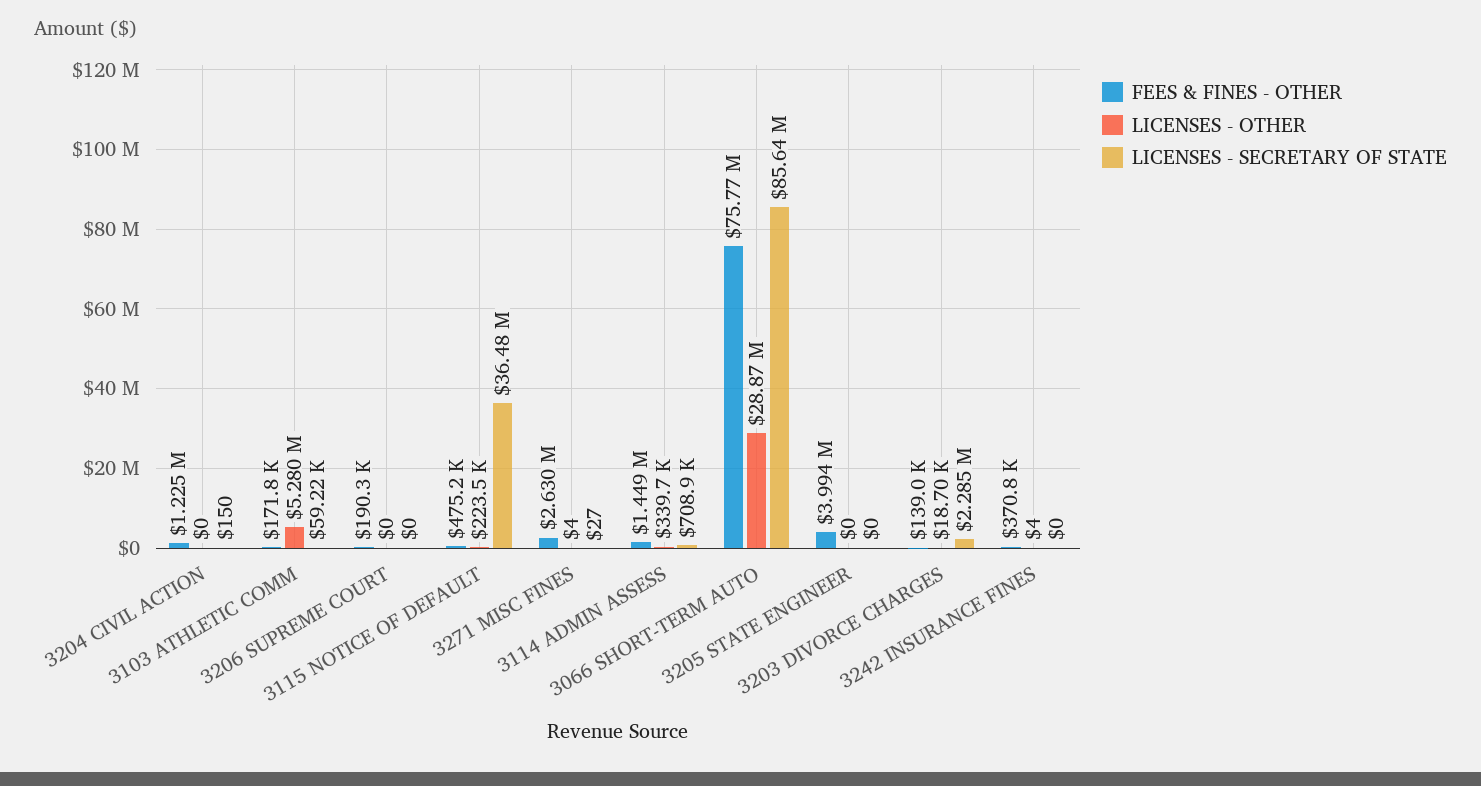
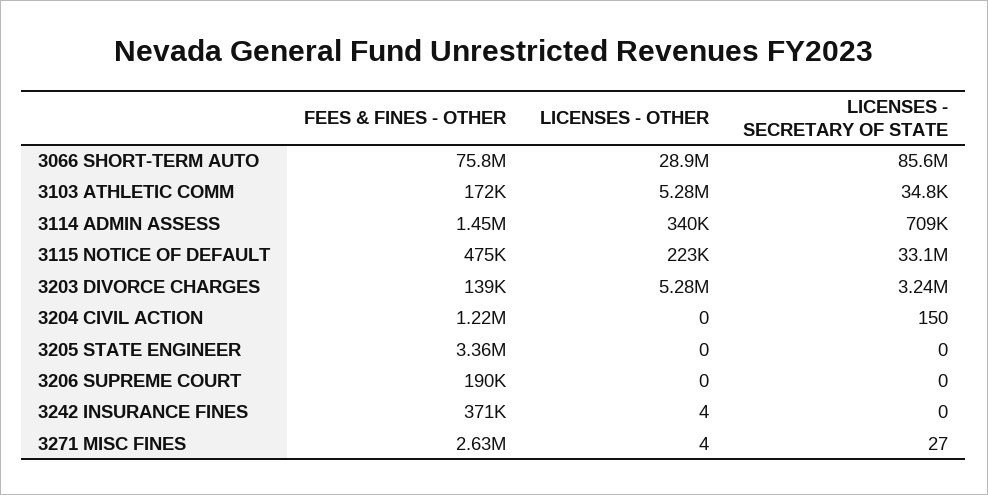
LICENSES - SECRETARY OF STATE, 3103 ATHLETIC COMM: 59220 -> 34800
LICENSES - SECRETARY OF STATE, 3115 NOTICE OF DEFAULT: 36480000 -> 33100000
FEES & FINES - OTHER, 3205 STATE ENGINEER: 3994000 -> 3360000
LICENSES - OTHER, 3203 DIVORCE CHARGES: 18700 -> 5280000
LICENSES - SECRETARY OF STATE, 3203 DIVORCE CHARGES: 2285000 -> 3240000

